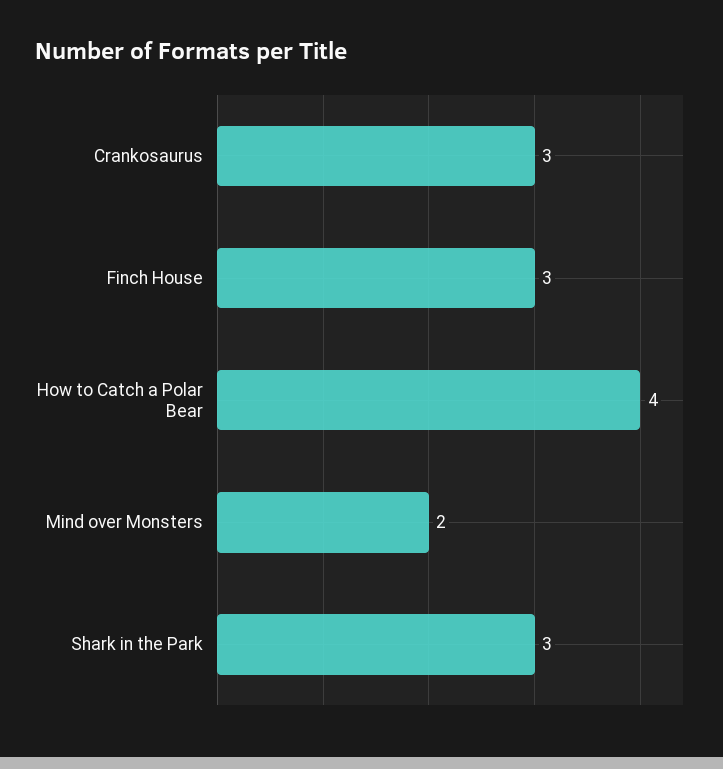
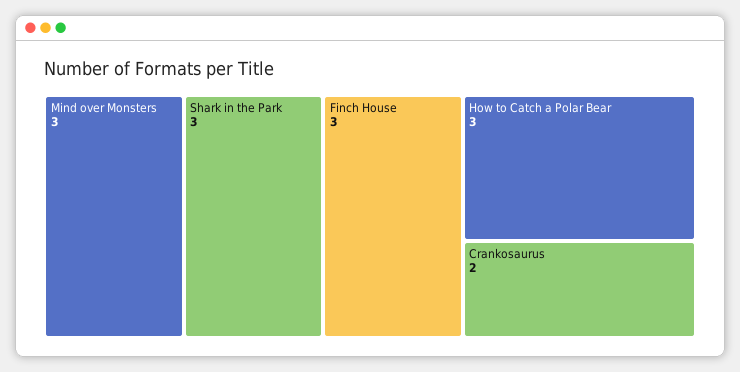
Crankosaurus: 3 -> 2
How to Catch a Polar Bear: 4 -> 3
Mind over Monsters: 2 -> 3

